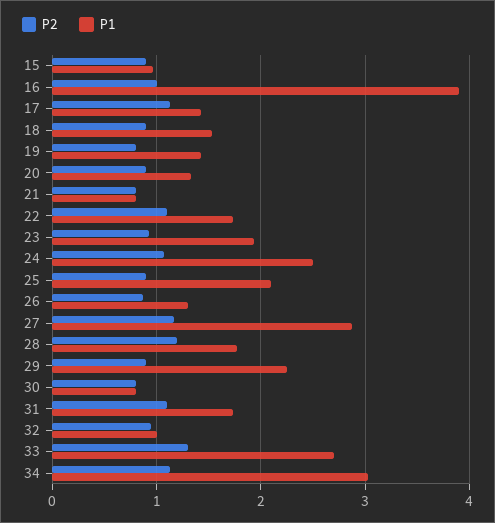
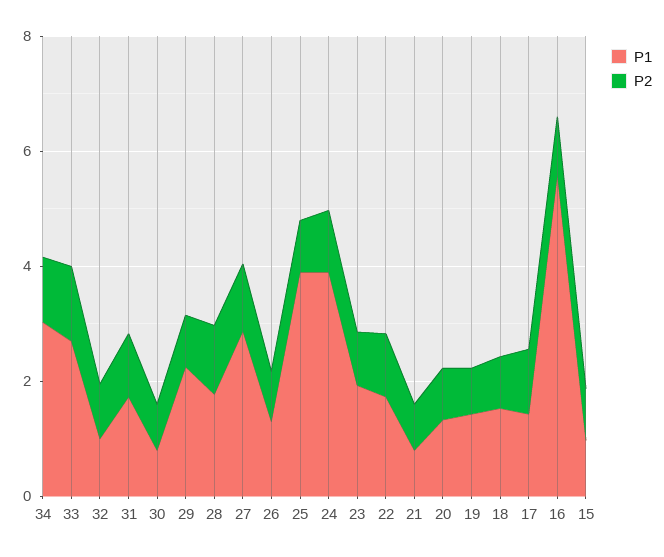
P1, 16: 3.9 -> 5.5
P1, 24: 2.5 -> 4
P1, 25: 2.1 -> 4

